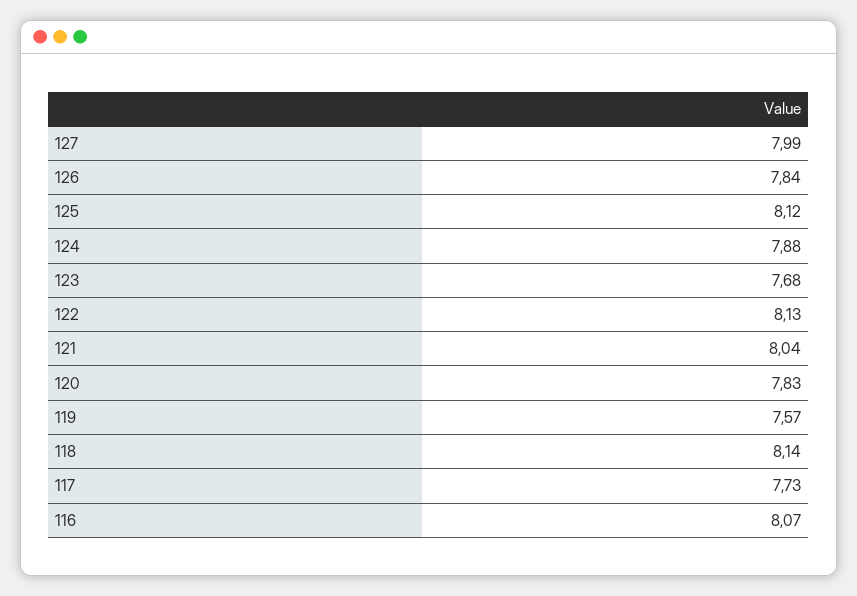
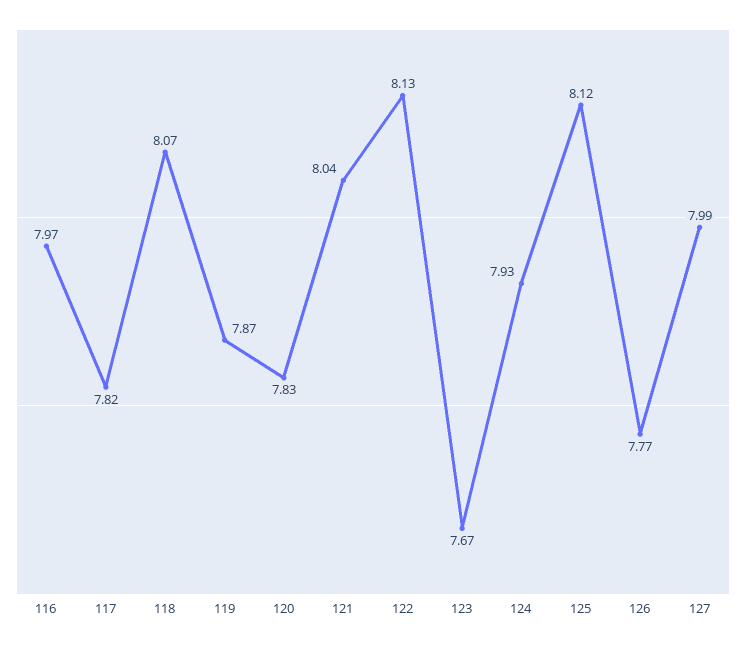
126: 7.84 -> 7.77
124: 7.88 -> 7.93
123: 7.68 -> 7.67
119: 7.57 -> 7.87
118: 8.14 -> 8.07
117: 7.73 -> 7.82
116: 8.07 -> 7.97

